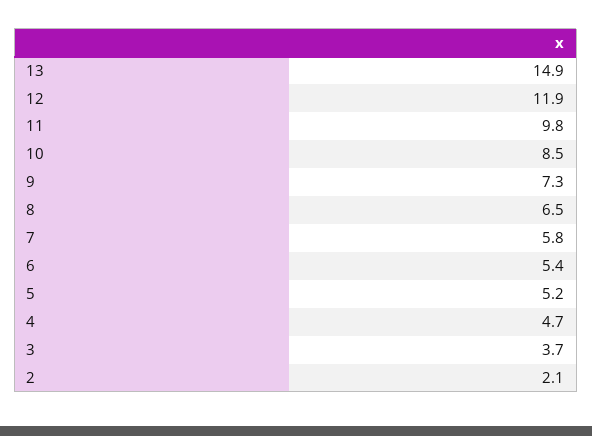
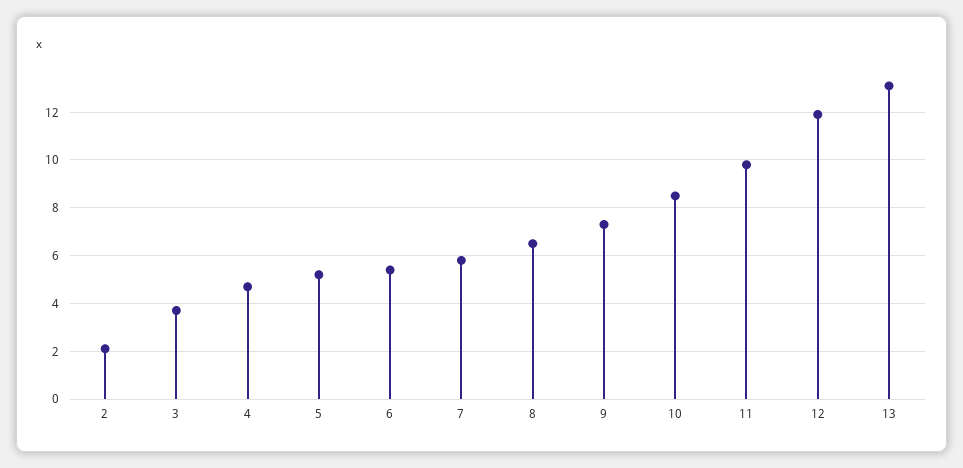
13: 14.9 -> 13

